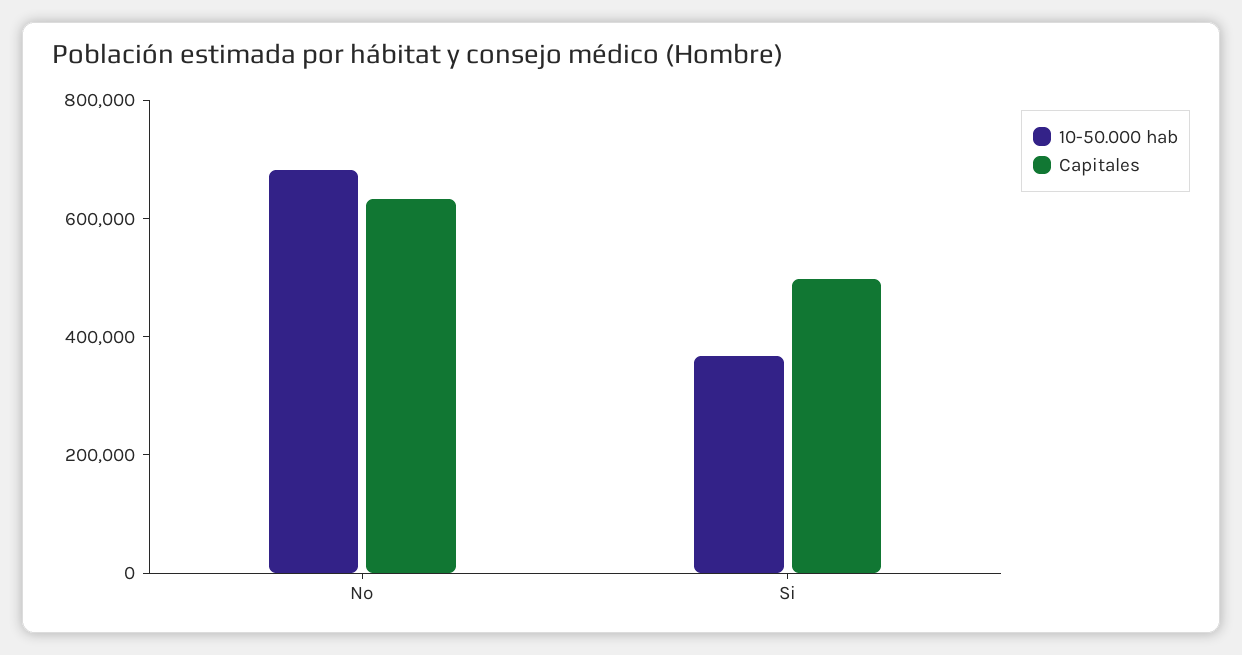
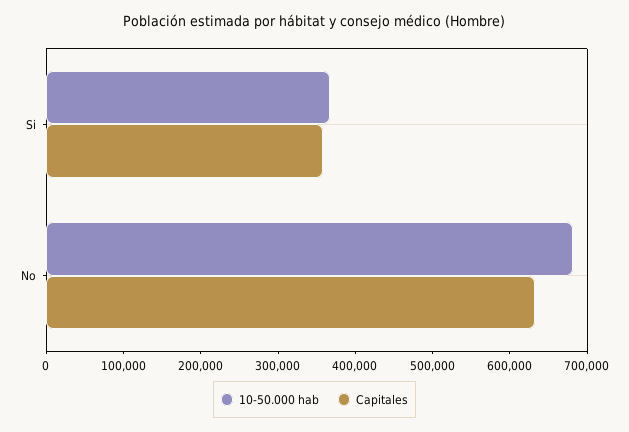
Capitales, Si: 500000 -> 360000

